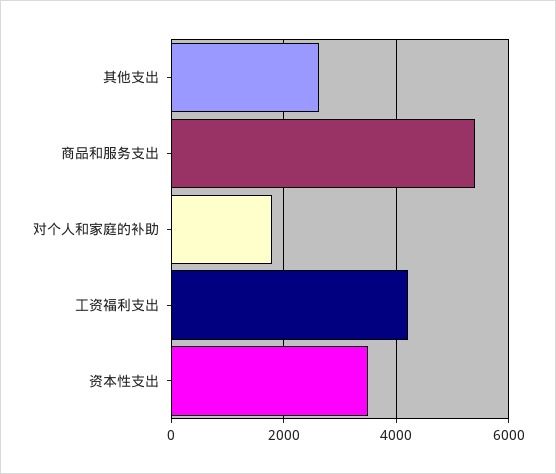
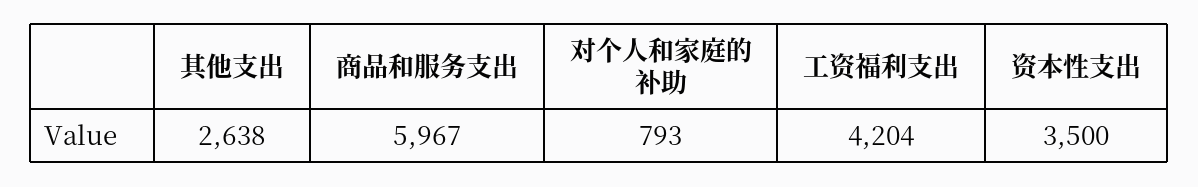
商品和服务支出: 5400 -> 5967
对个人和家庭的补助: 1800 -> 793

